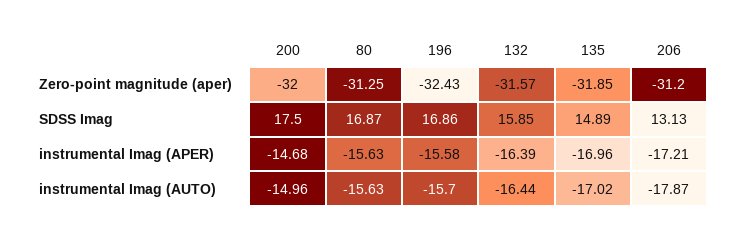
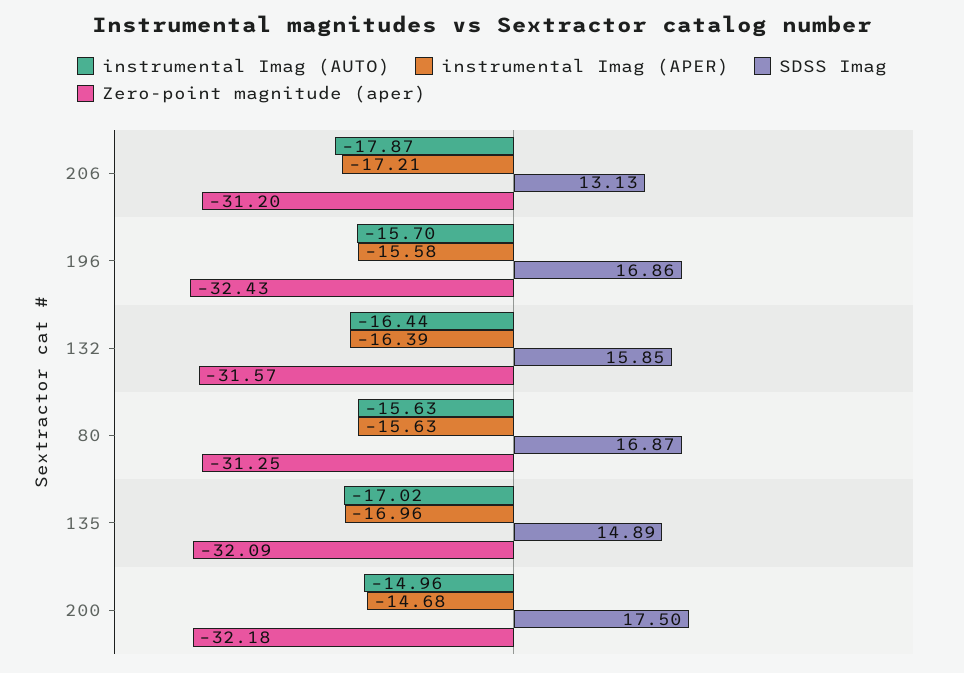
Zero-point magnitude (aper), 200: -32 -> -32.18
Zero-point magnitude (aper), 135: -31.85 -> -32.09

